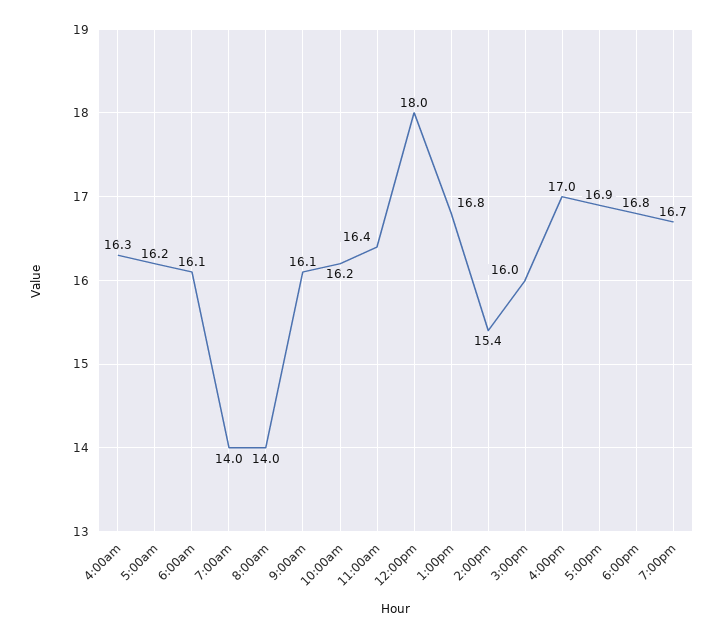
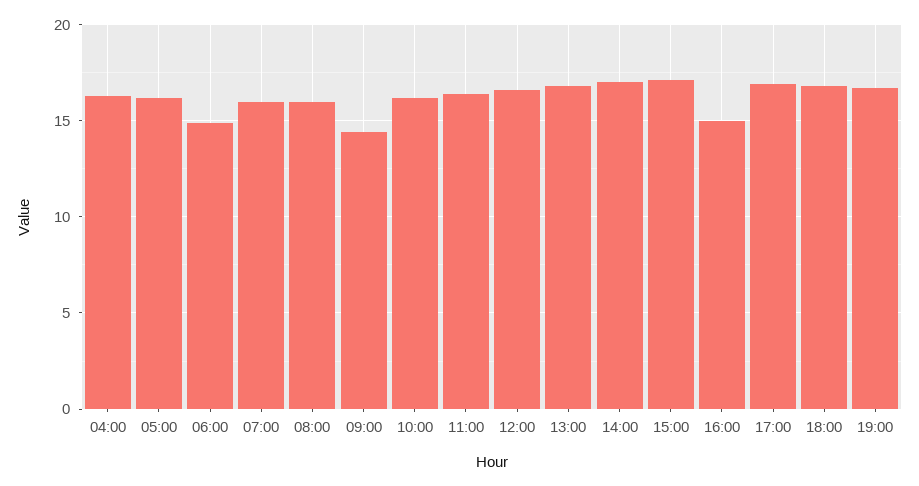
6:00am: 16.1 -> 15
7:00am: 14 -> 16
8:00am: 14 -> 16
9:00am: 16.1 -> 14.5
12:00pm: 18 -> 16.5
2:00pm: 15.4 -> 17
3:00pm: 16 -> 17
4:00pm: 17 -> 15

